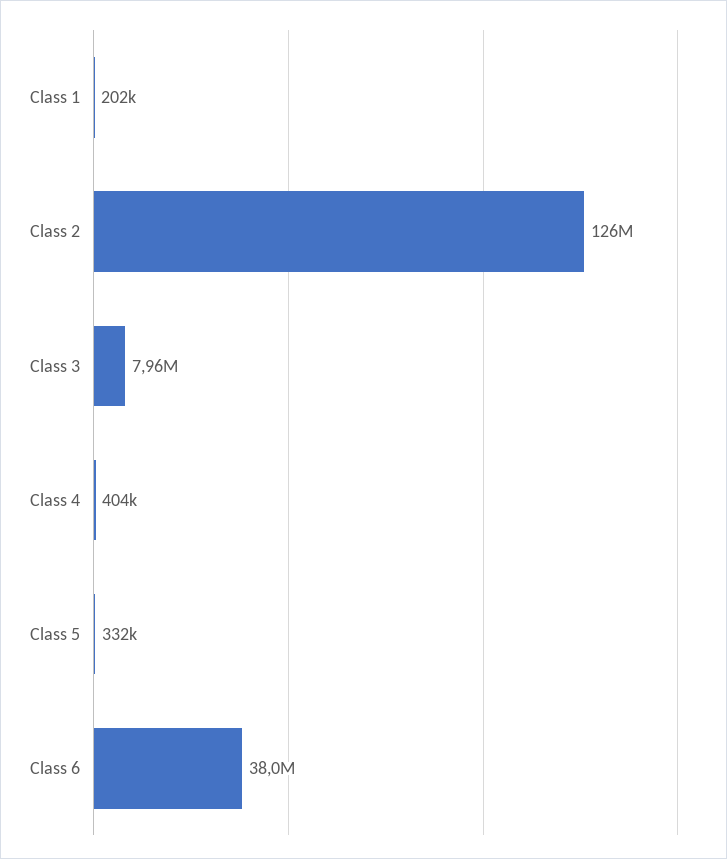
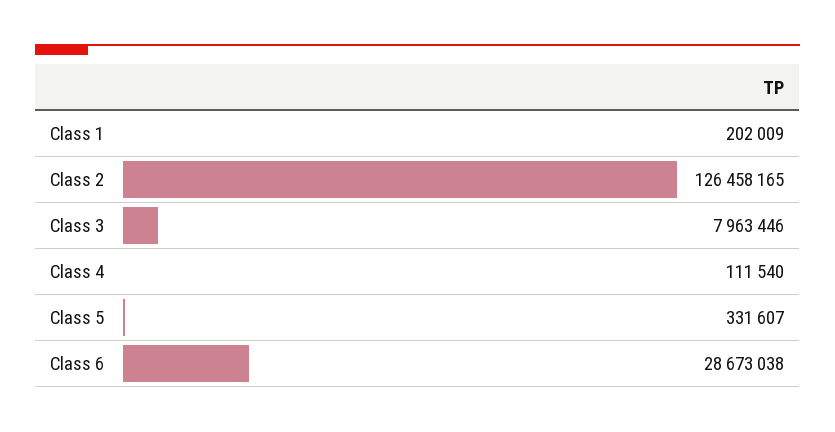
Class 4: 404000 -> 111540
Class 6: 38000000 -> 28673038

